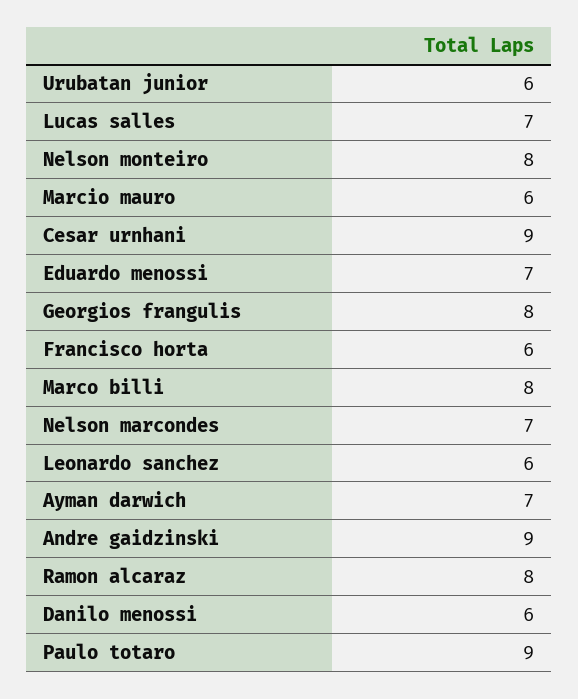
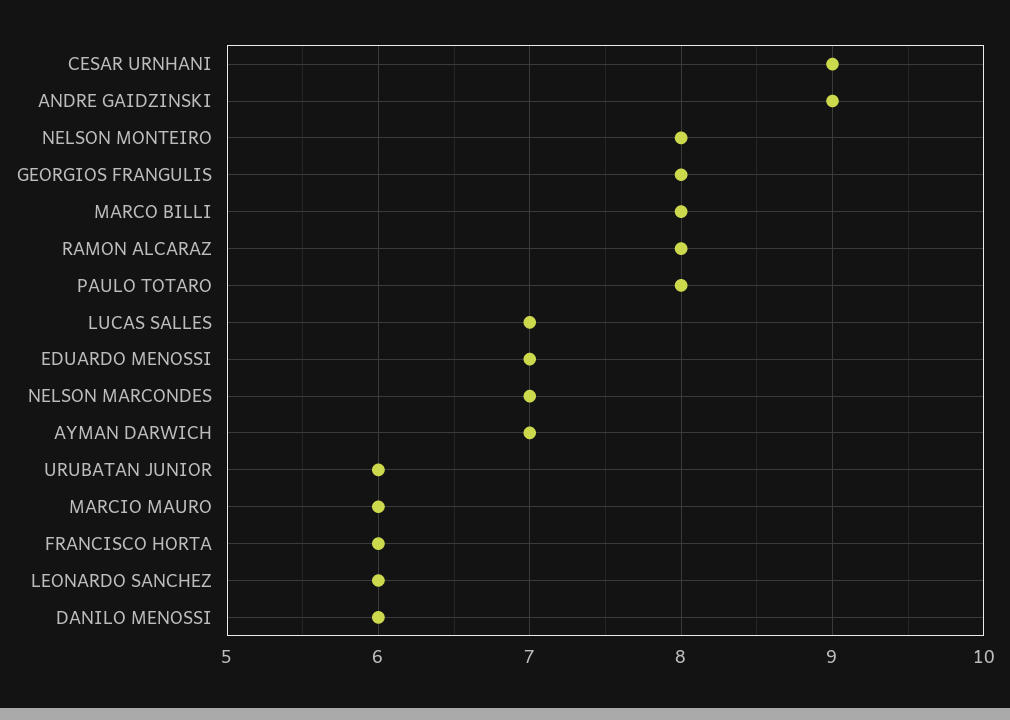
Paulo totaro: 9 -> 8

